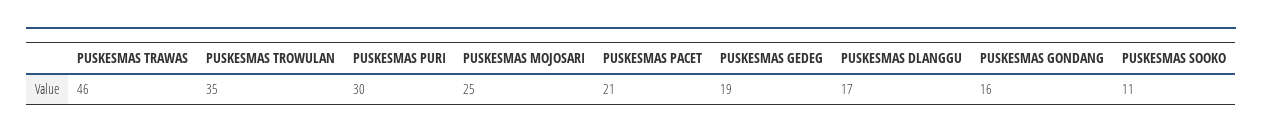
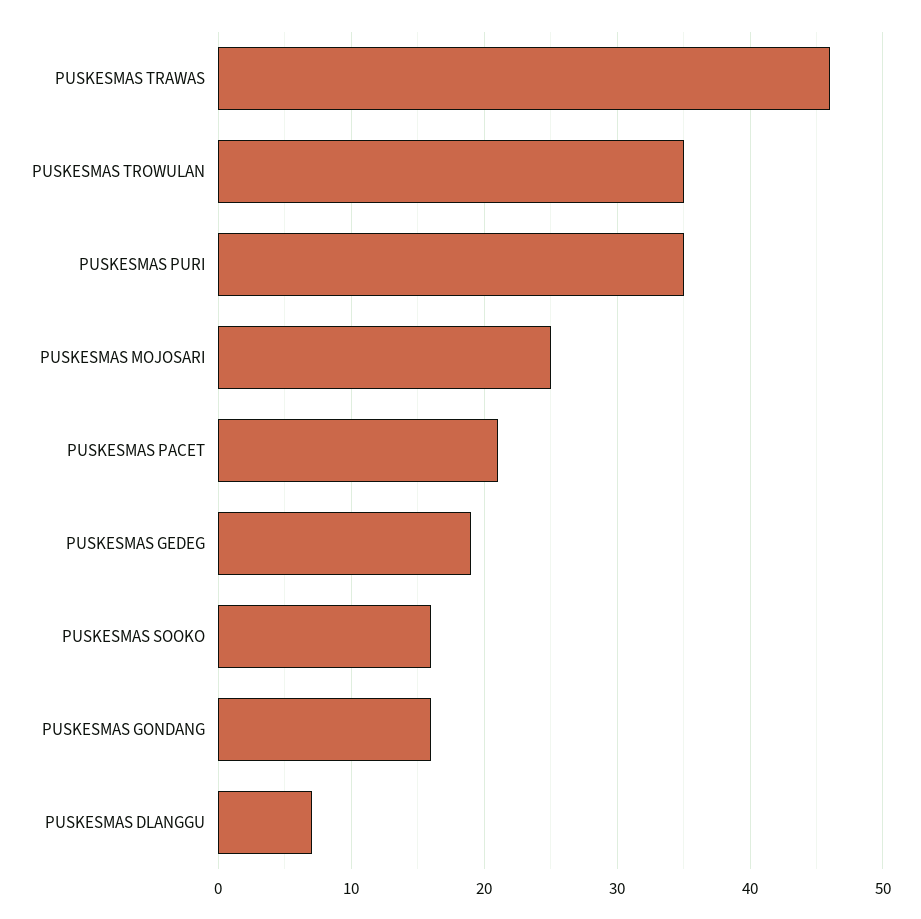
PUSKESMAS PURI: 30 -> 35
PUSKESMAS DLANGGU: 17 -> 7
PUSKESMAS SOOKO: 11 -> 16

